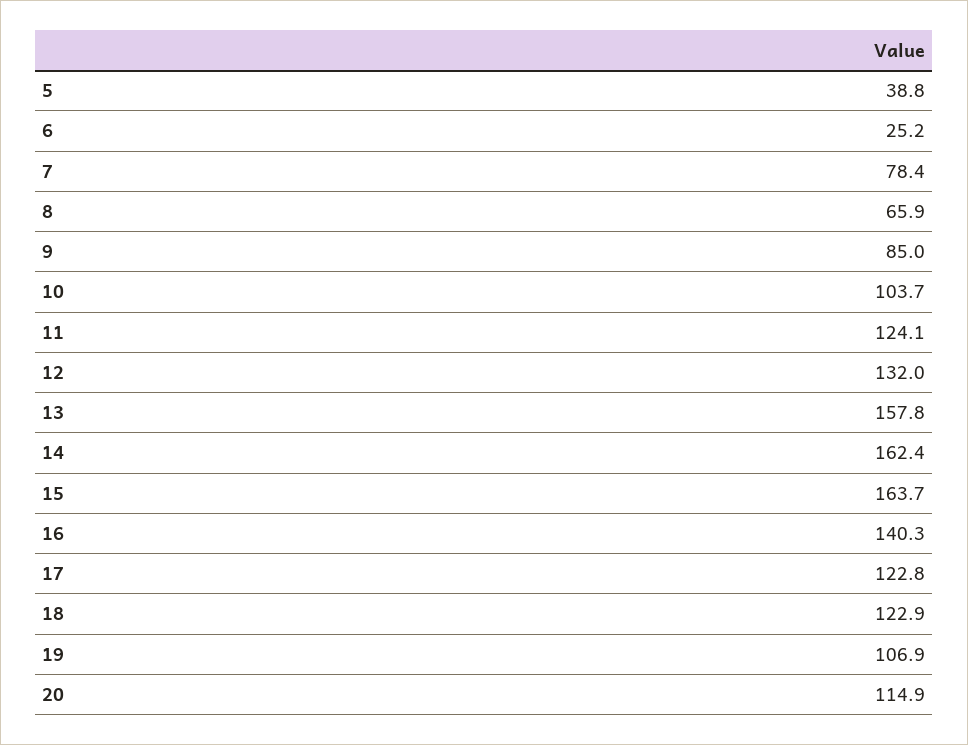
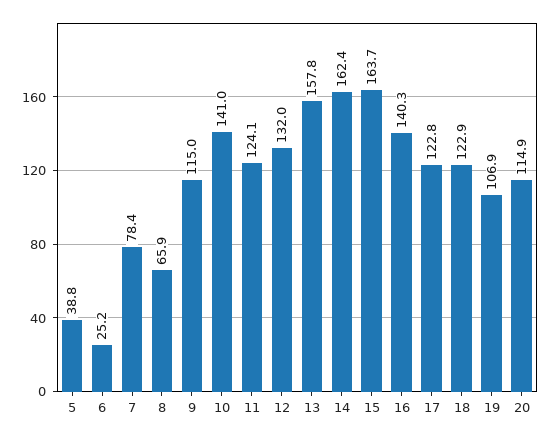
9: 85 -> 115
10: 103.7 -> 141

